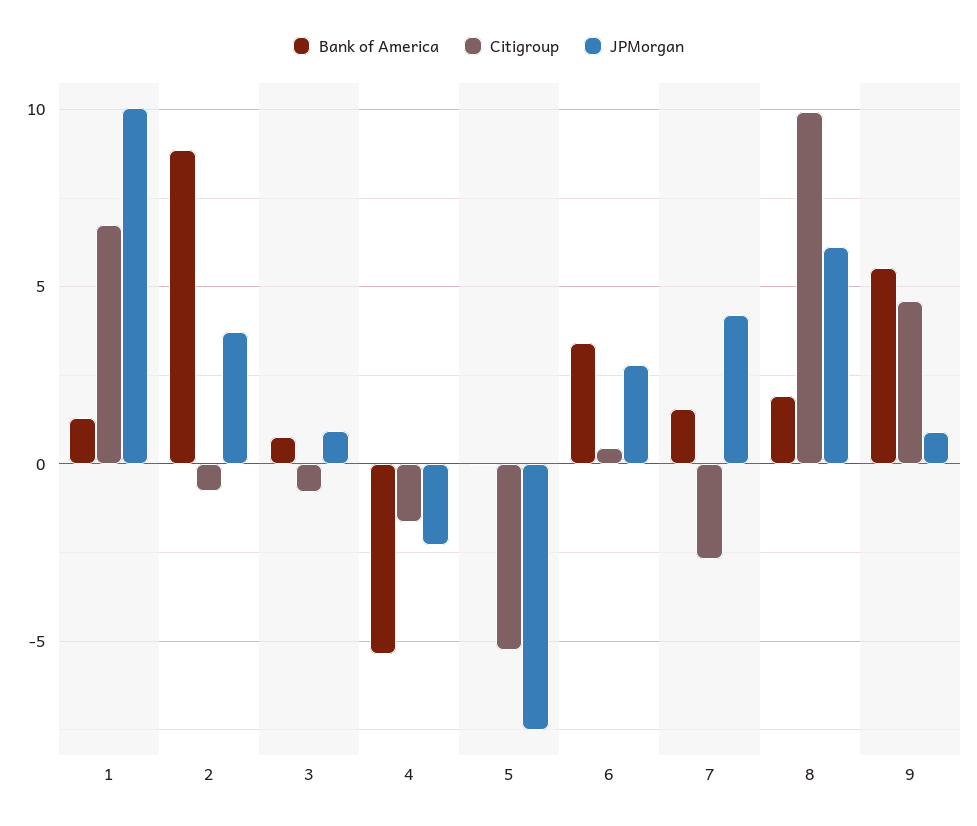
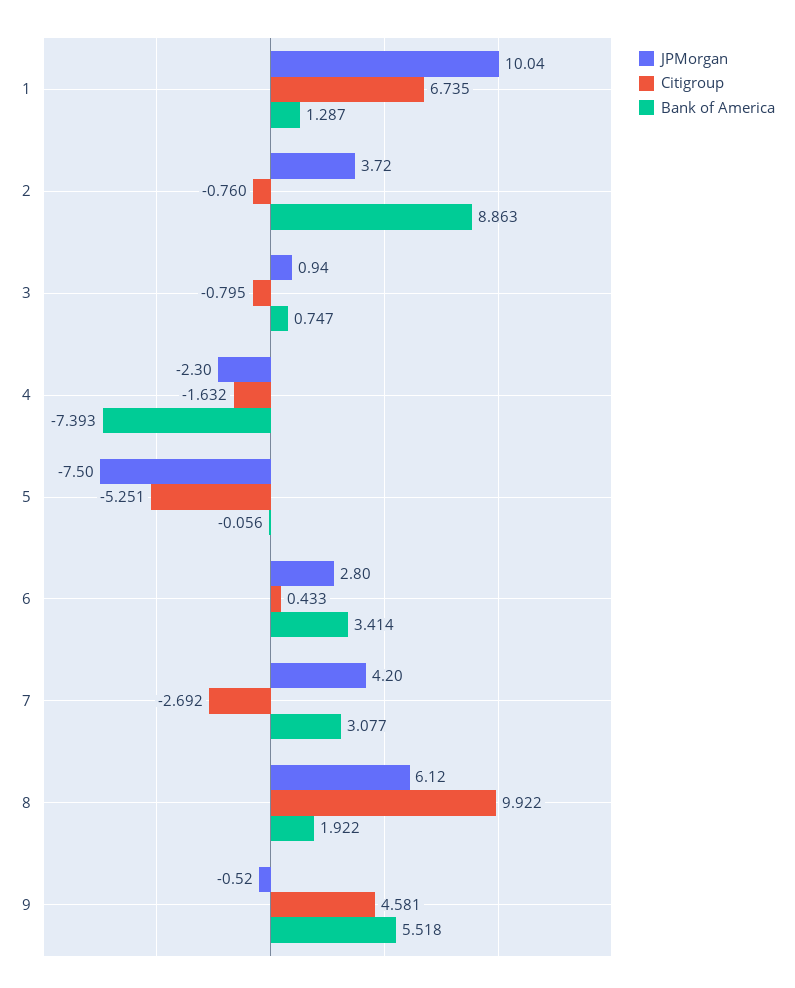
Bank of America, 4: -5.5 -> -7.393
Bank of America, 7: 1.5 -> 3.077
JPMorgan, 9: 1 -> -0.52

